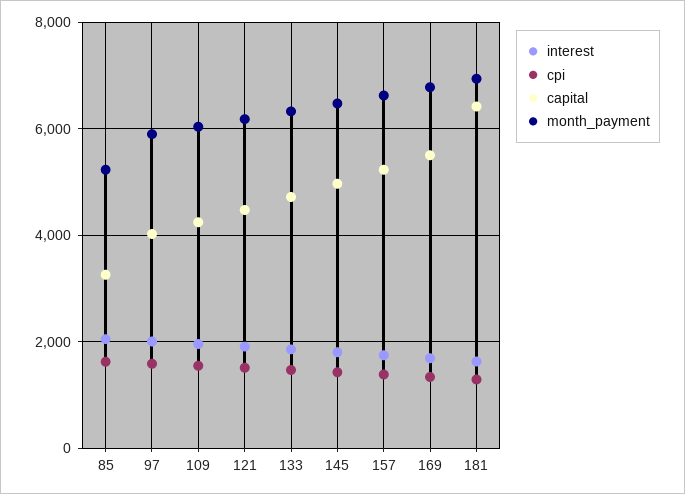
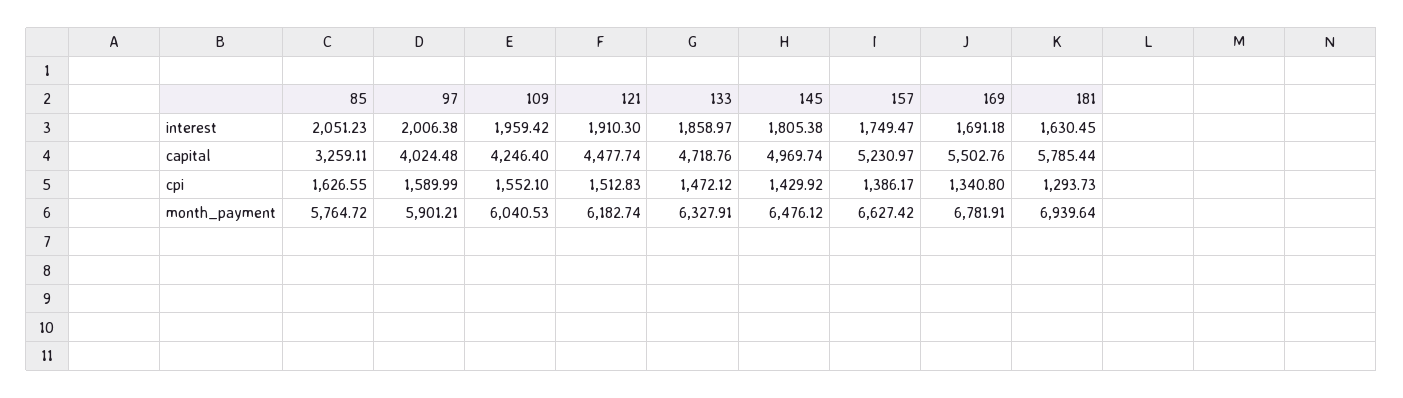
month_payment, 85: 5200 -> 5764.72
capital, 181: 6400 -> 5785.44

